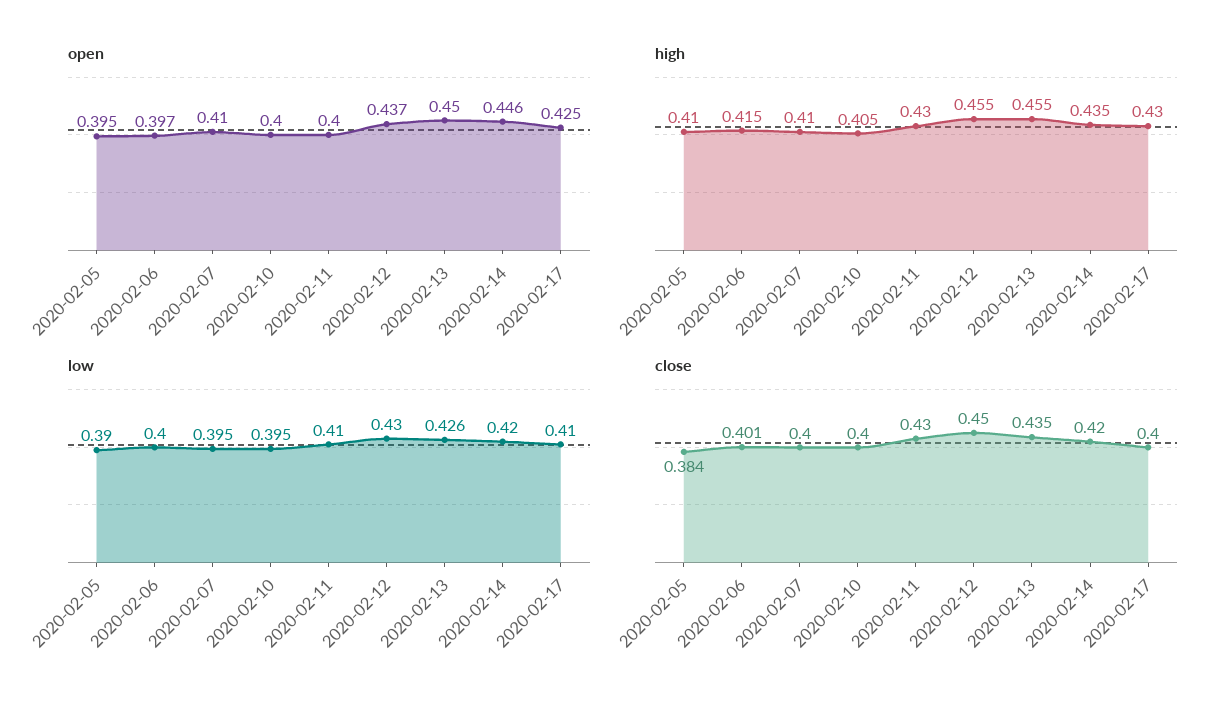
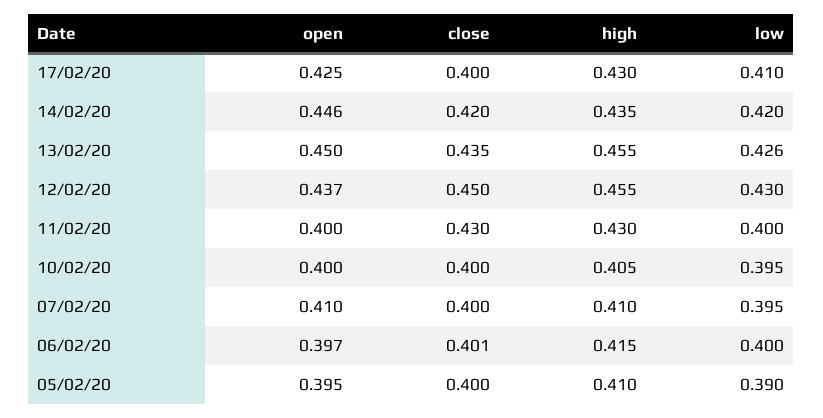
low, 2020-02-11: 0.41 -> 0.4
close, 2020-02-05: 0.384 -> 0.4

